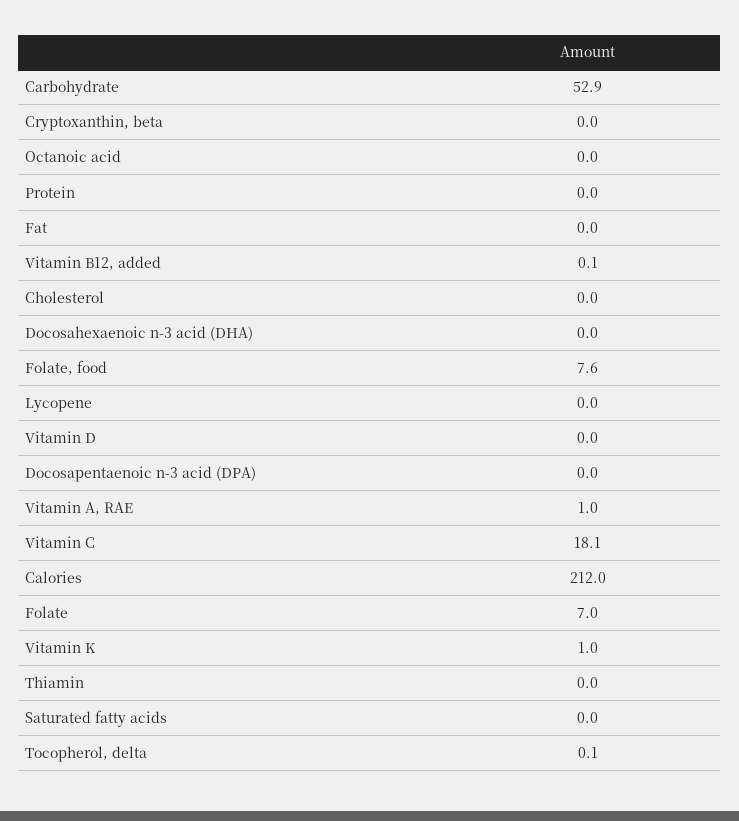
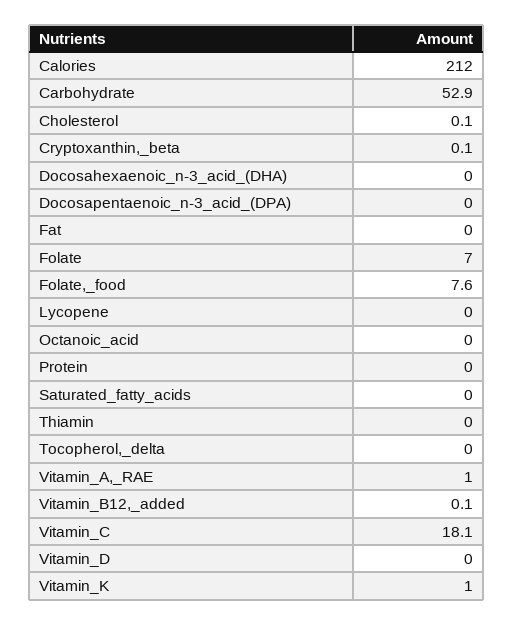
Cryptoxanthin, beta: 0 -> 0.1
Cholesterol: 0 -> 0.1
Tocopherol, delta: 0.1 -> 0

